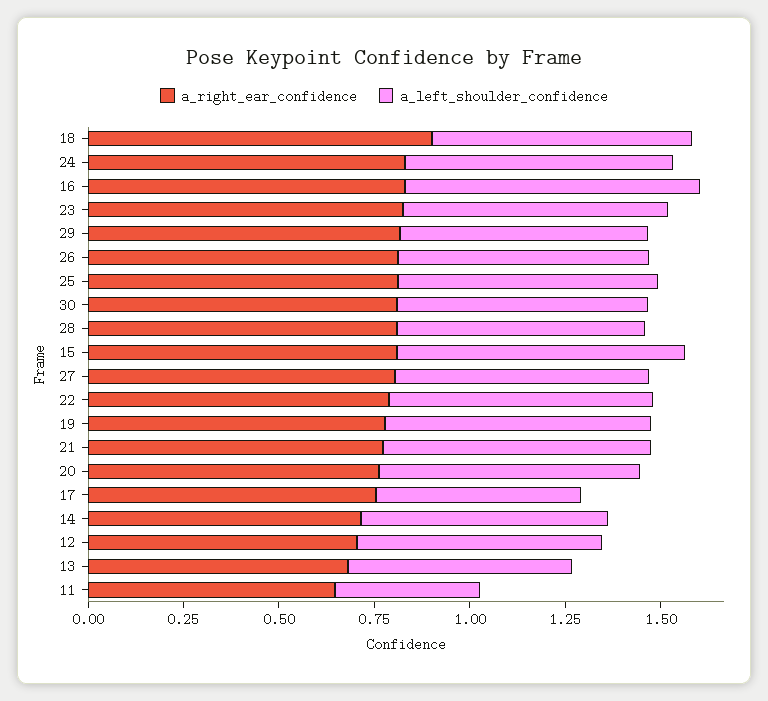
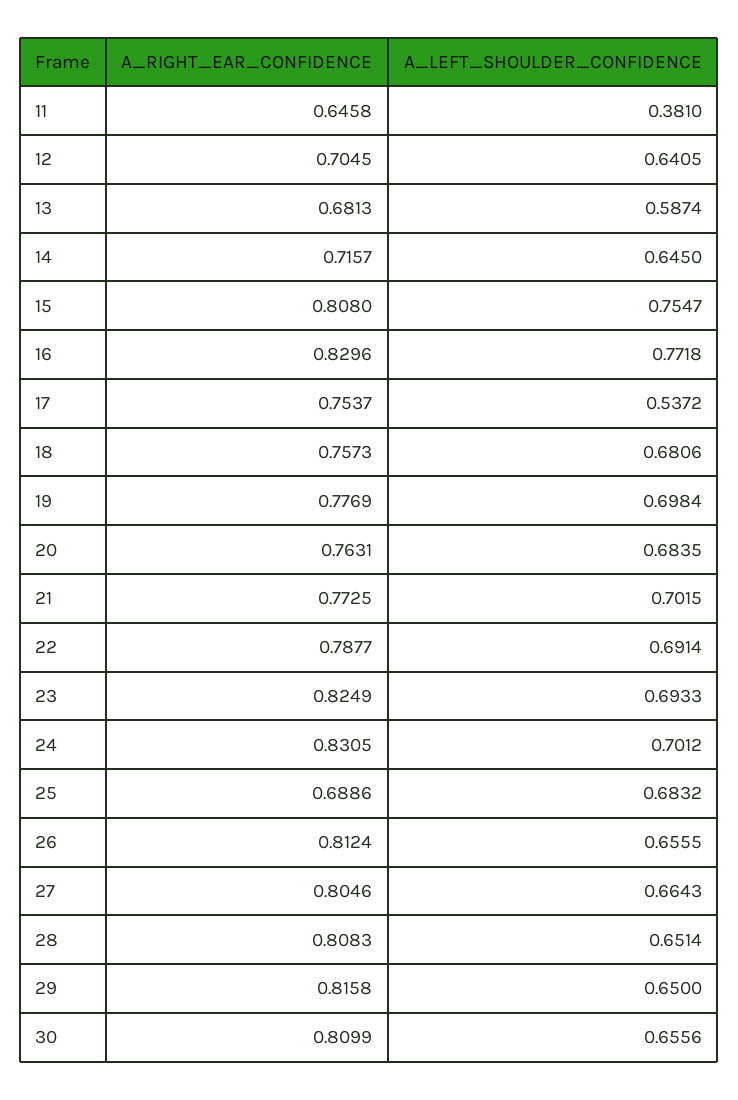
a_right_ear_confidence, 18: 0.9 -> 0.7573
a_right_ear_confidence, 25: 0.8 -> 0.6886

